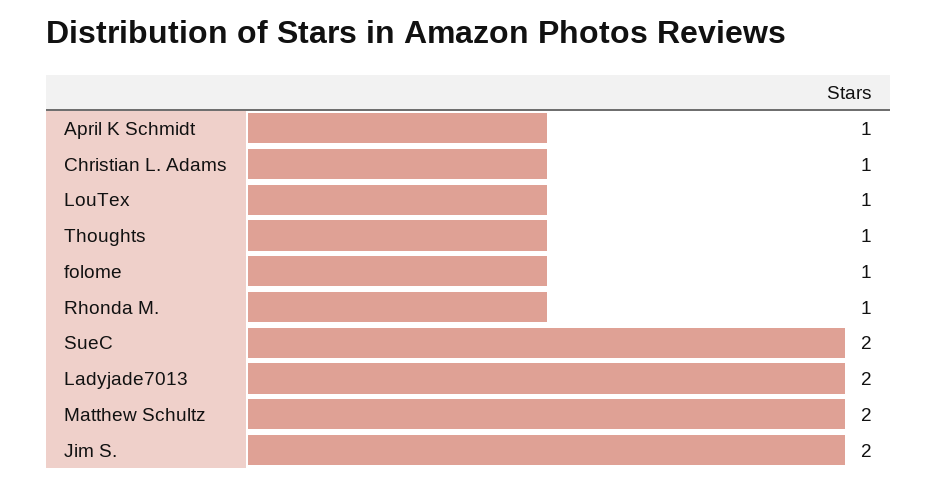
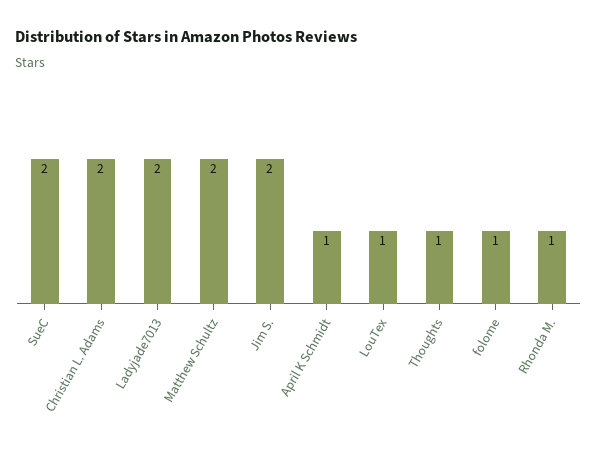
Christian L. Adams: 1 -> 2

